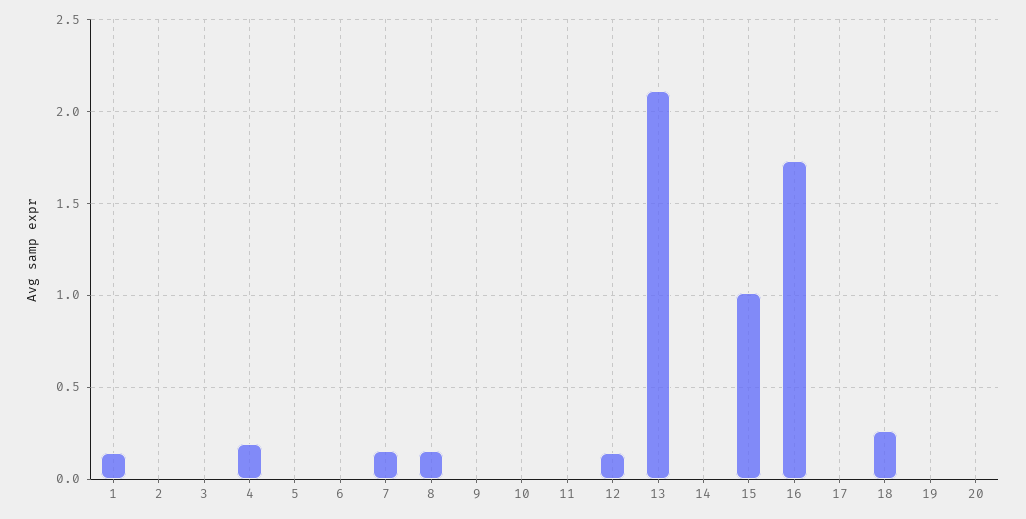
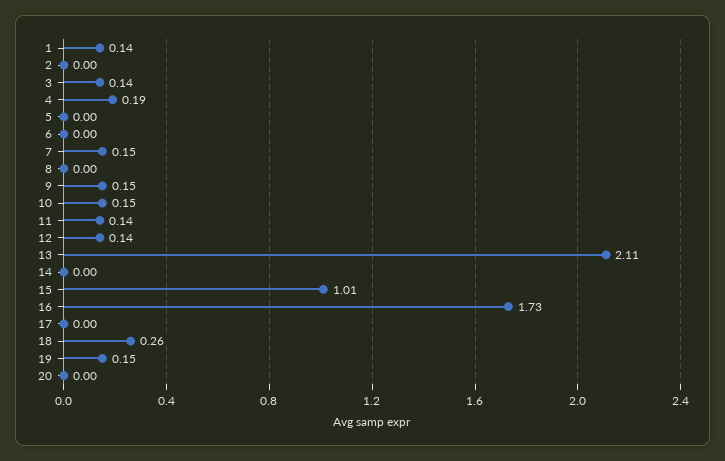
3: 0 -> 0.14
8: 0.15 -> 0
9: 0 -> 0.15
10: 0 -> 0.15
11: 0 -> 0.14
19: 0 -> 0.15

